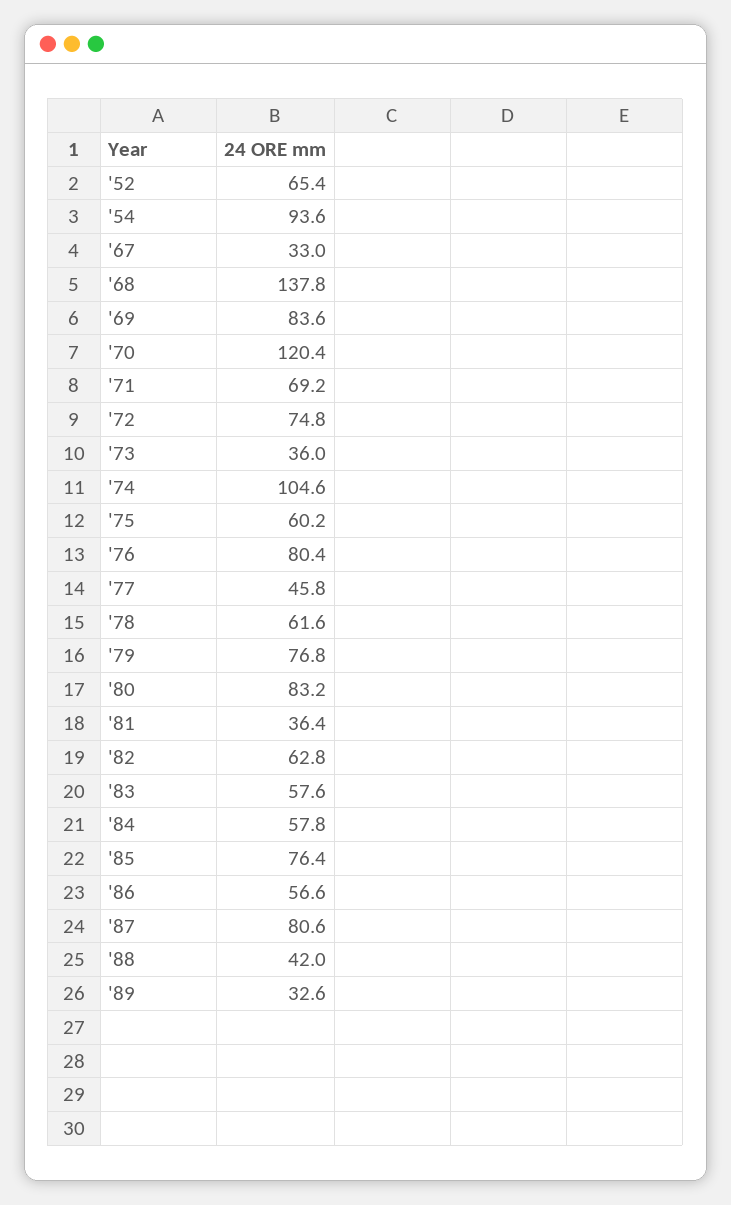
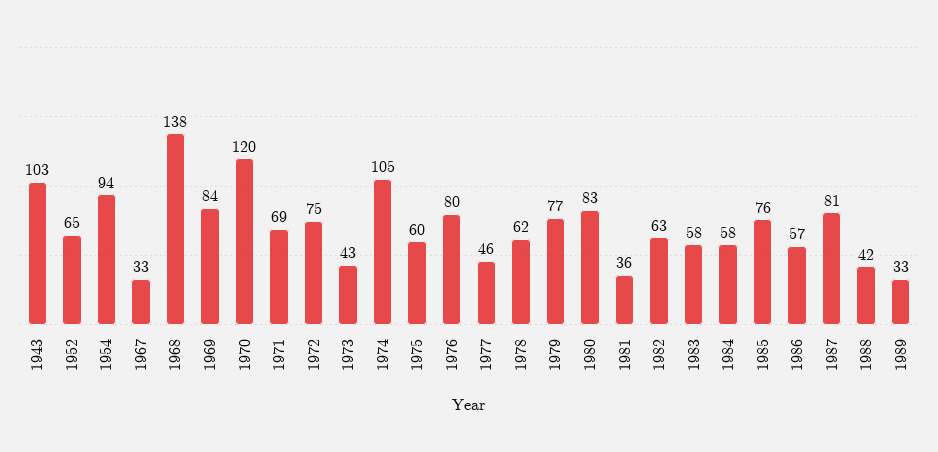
'73: 36 -> 43
1943: none -> 103

